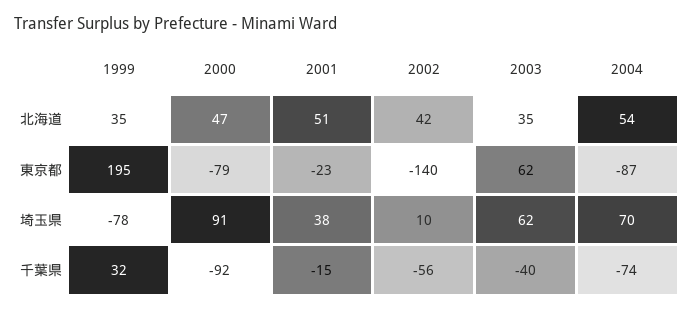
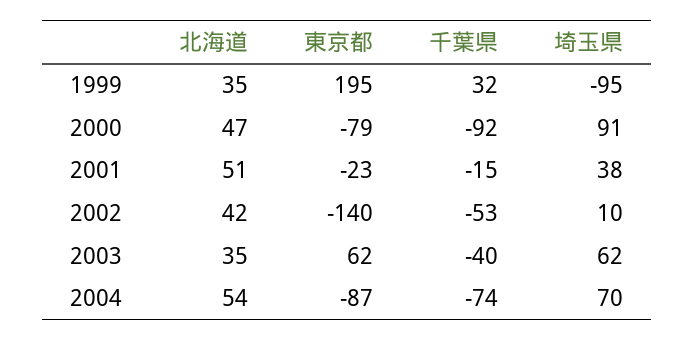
1999, 埼玉県: -78 -> -95
2002, 千葉県: -56 -> -53

